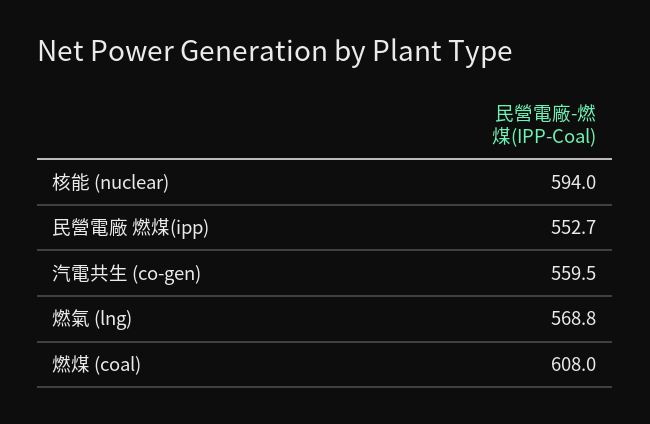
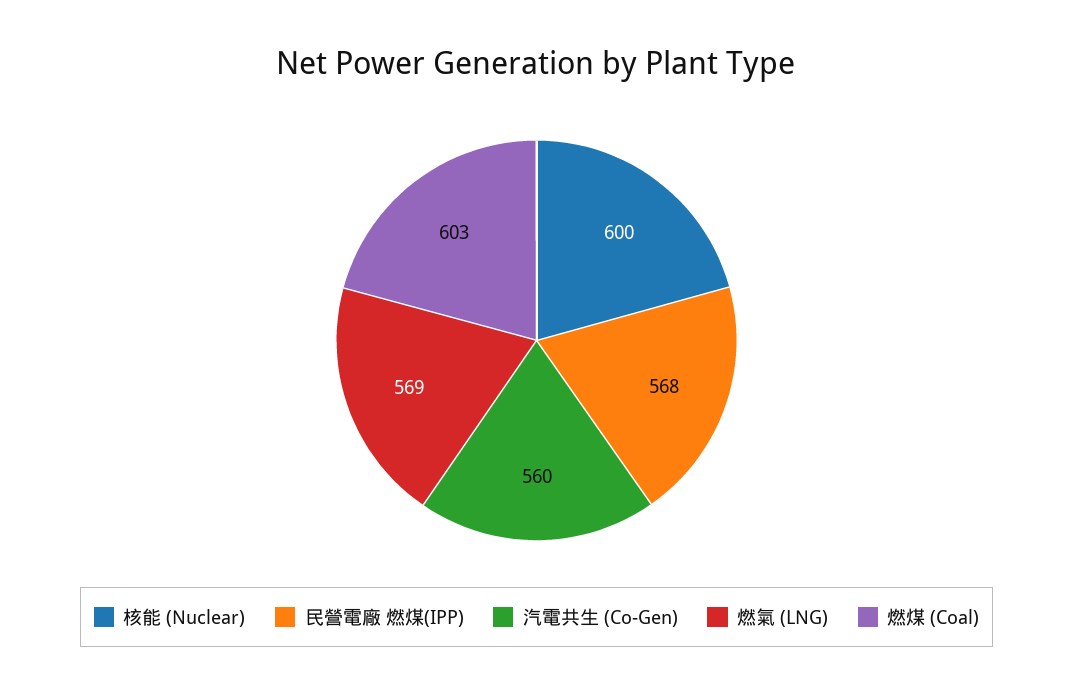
核能 (nuclear): 594 -> 600
民營電廠 燃煤(ipp): 552.7 -> 568
燃煤 (coal): 608 -> 603

